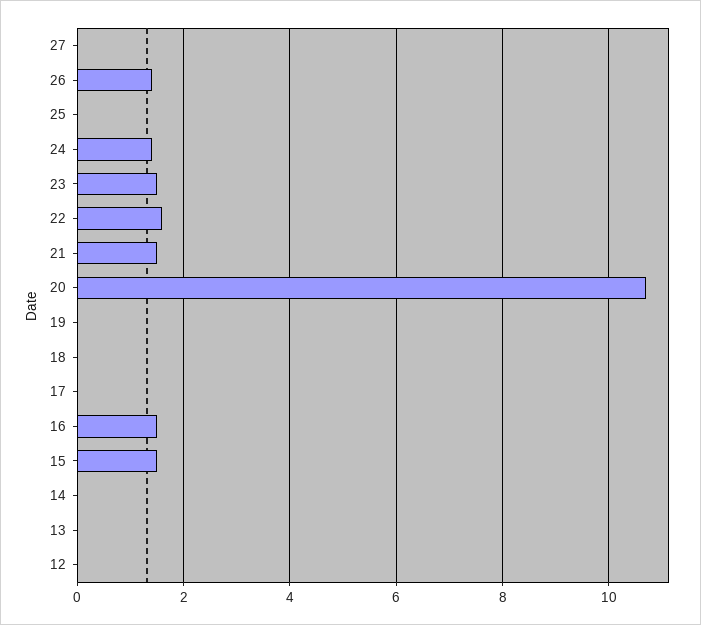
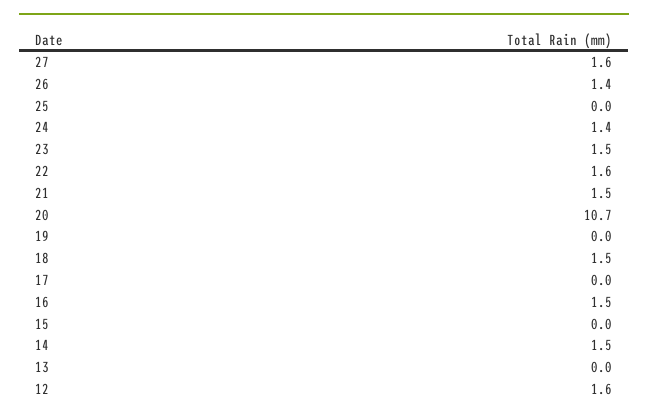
27: 0 -> 1.6
18: 0 -> 1.5
15: 1.5 -> 0
14: 0 -> 1.5
12: 0 -> 1.6

